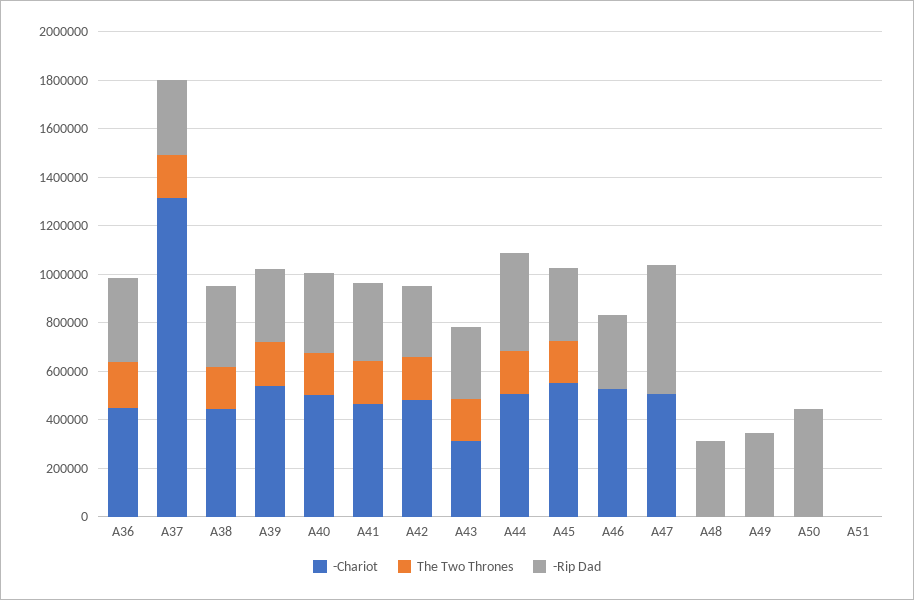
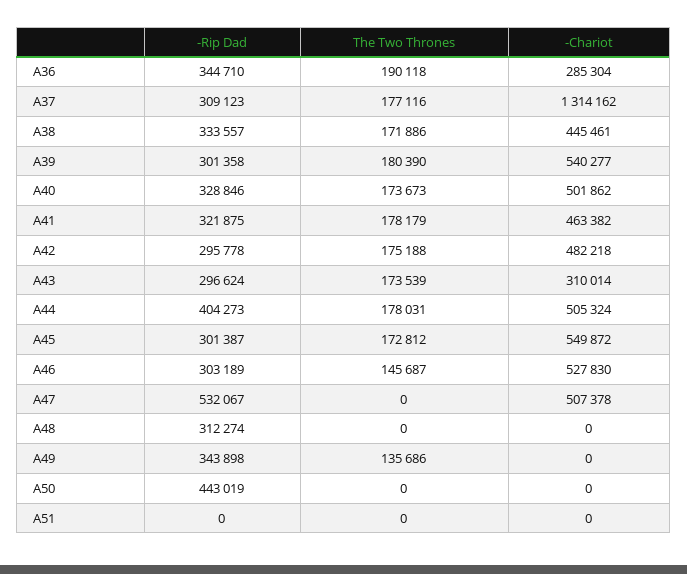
-Chariot, A36: 450000 -> 285304
The Two Thrones, A46: 0 -> 145687
The Two Thrones, A49: 0 -> 135686

